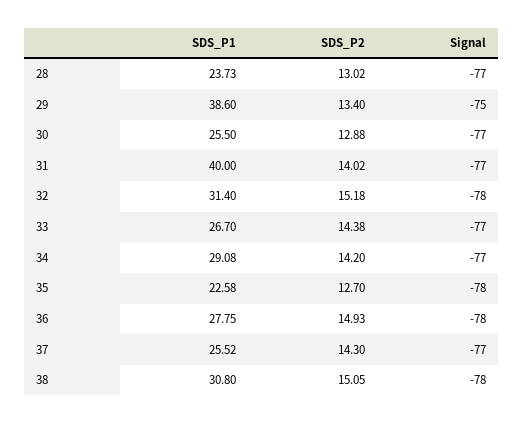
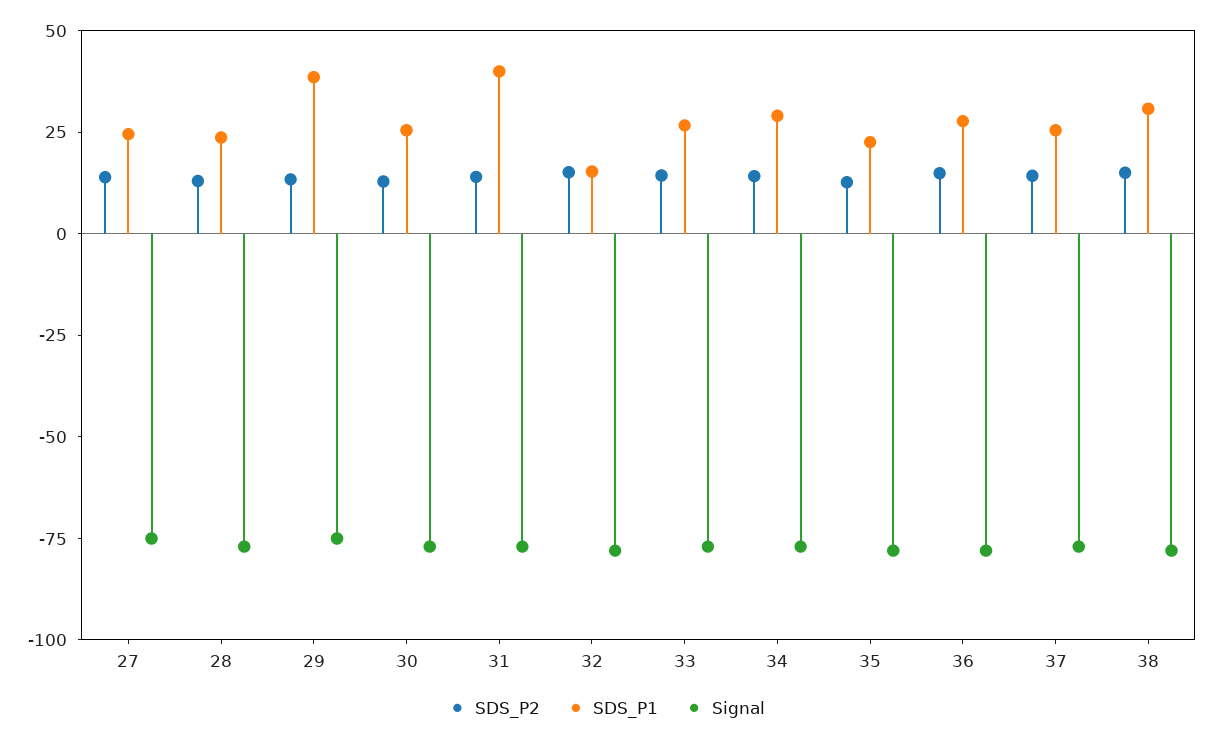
SDS_P1, 32: 31.4 -> 15
SDS_P2, 27: none -> 15
SDS_P1, 27: none -> 25
Signal, 27: none -> -75

